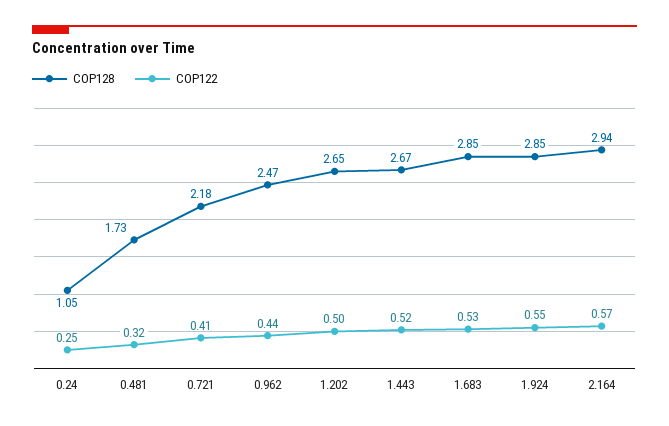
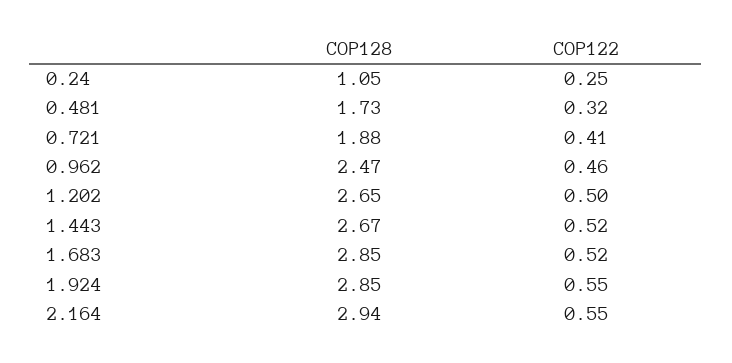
COP128, 0.721: 2.18 -> 1.88
COP122, 0.962: 0.44 -> 0.46
COP122, 1.683: 0.53 -> 0.52
COP122, 2.164: 0.57 -> 0.55

